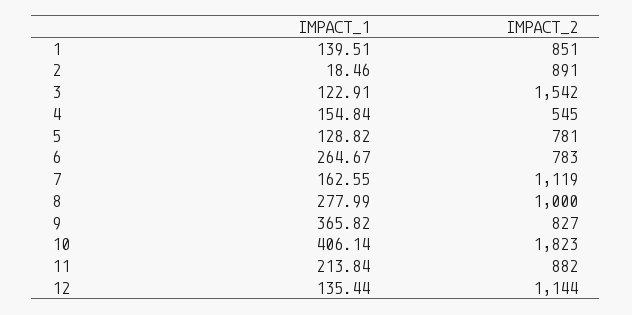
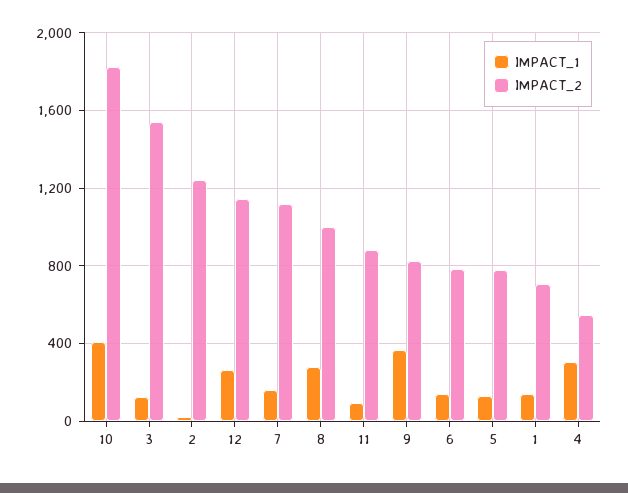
IMPACT_2, 1: 851 -> 700
IMPACT_2, 2: 891 -> 1250
IMPACT_1, 4: 154.84 -> 300
IMPACT_1, 6: 264.67 -> 150
IMPACT_1, 11: 213.84 -> 100
IMPACT_1, 12: 135.44 -> 250

